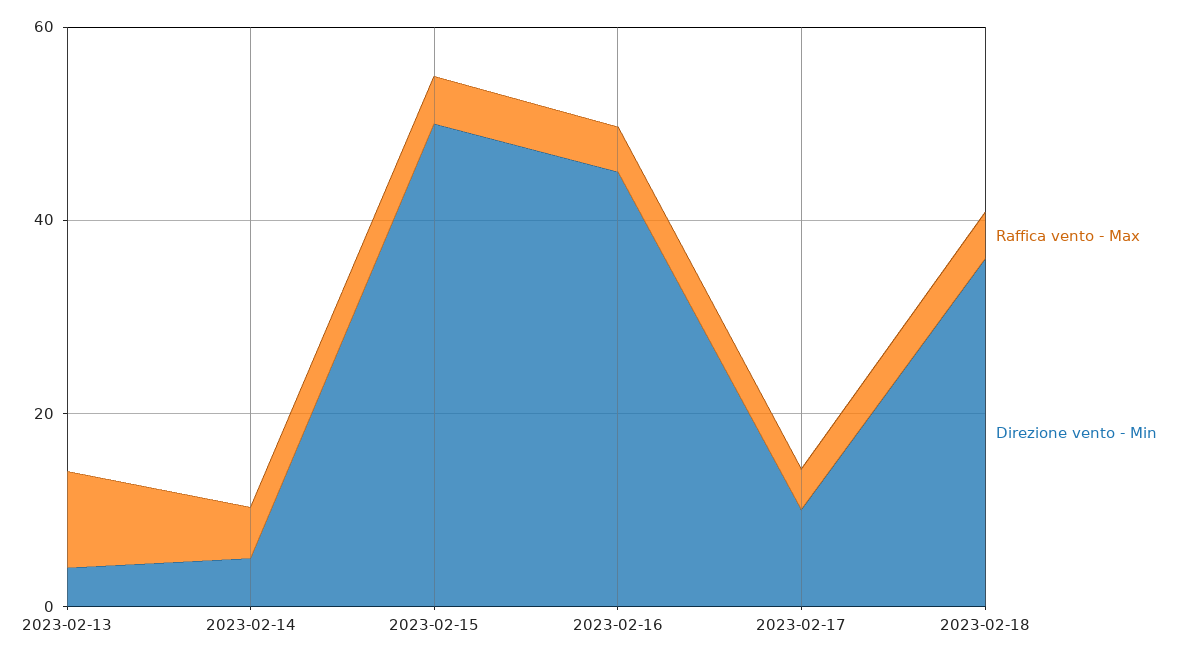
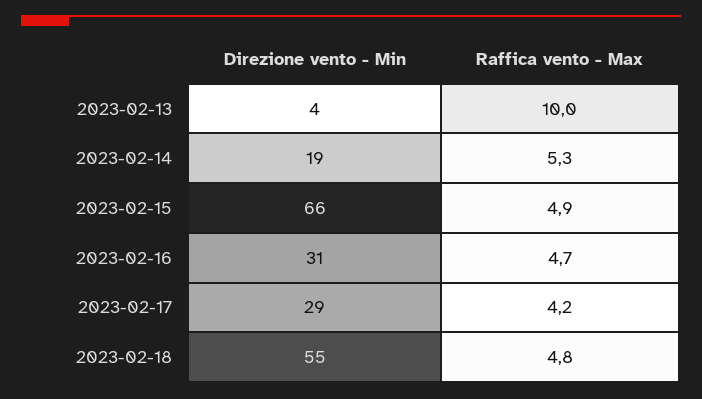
Direzione vento - Min, 2023-02-14: 5 -> 19
Direzione vento - Min, 2023-02-15: 50 -> 66
Direzione vento - Min, 2023-02-16: 45 -> 31
Direzione vento - Min, 2023-02-17: 10 -> 29
Direzione vento - Min, 2023-02-18: 35 -> 55

